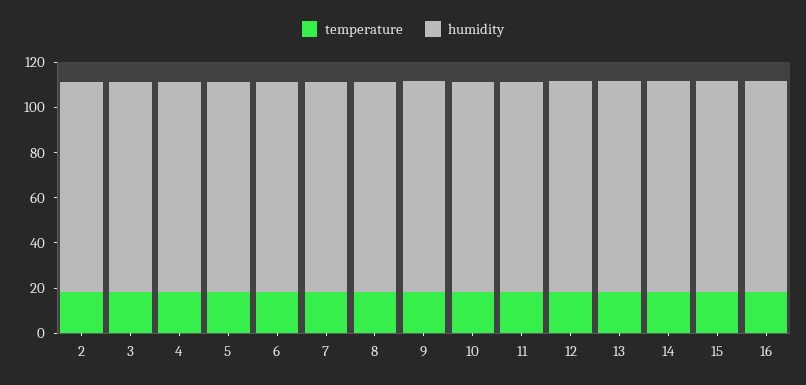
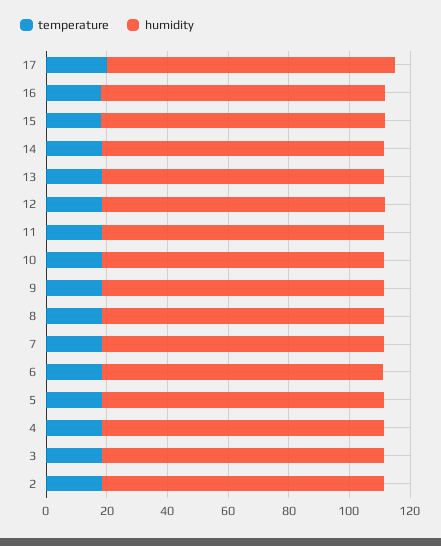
temperature, 17: none -> 20
humidity, 17: none -> 95

